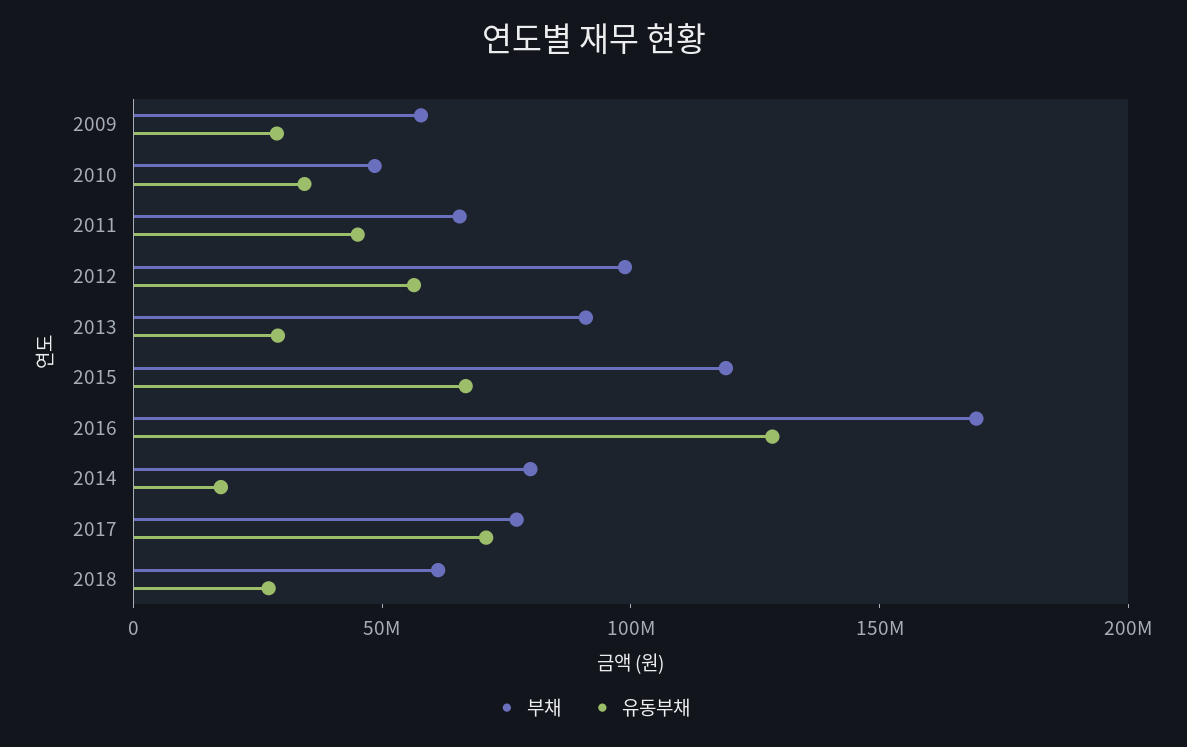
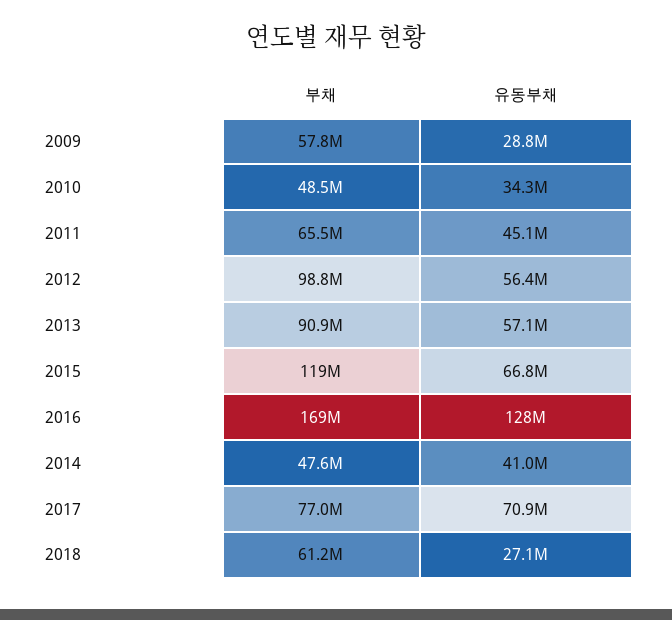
유동부채, 2013: 30000000 -> 57100000
부채, 2014: 80000000 -> 47600000
유동부채, 2014: 20000000 -> 41000000

